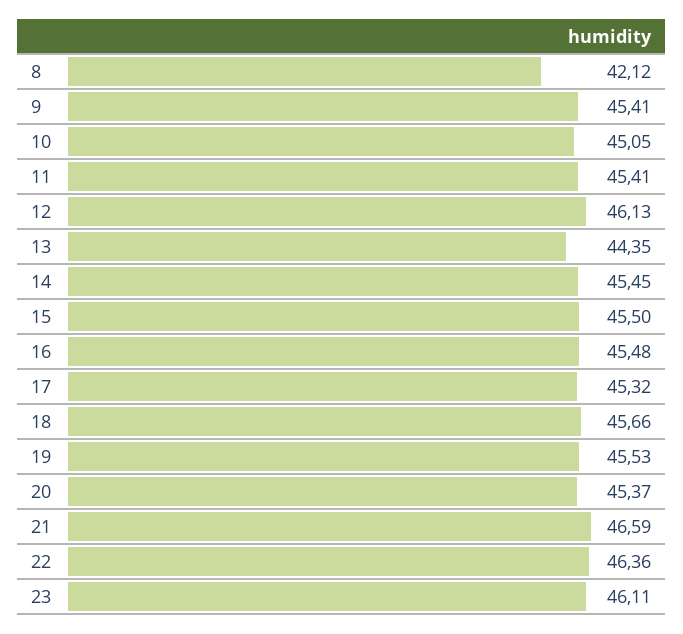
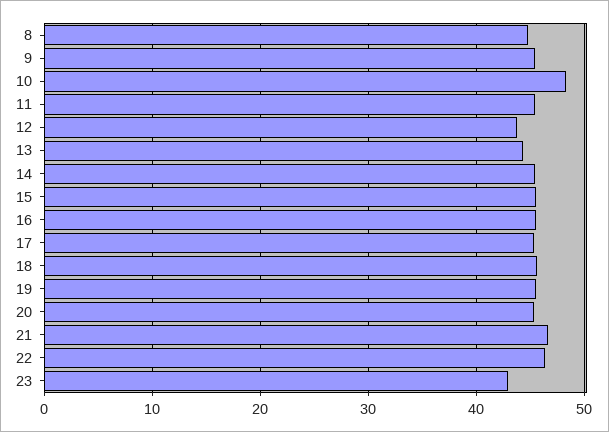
8: 42.12 -> 45
10: 45.05 -> 48
12: 46.13 -> 44
23: 46.11 -> 43

